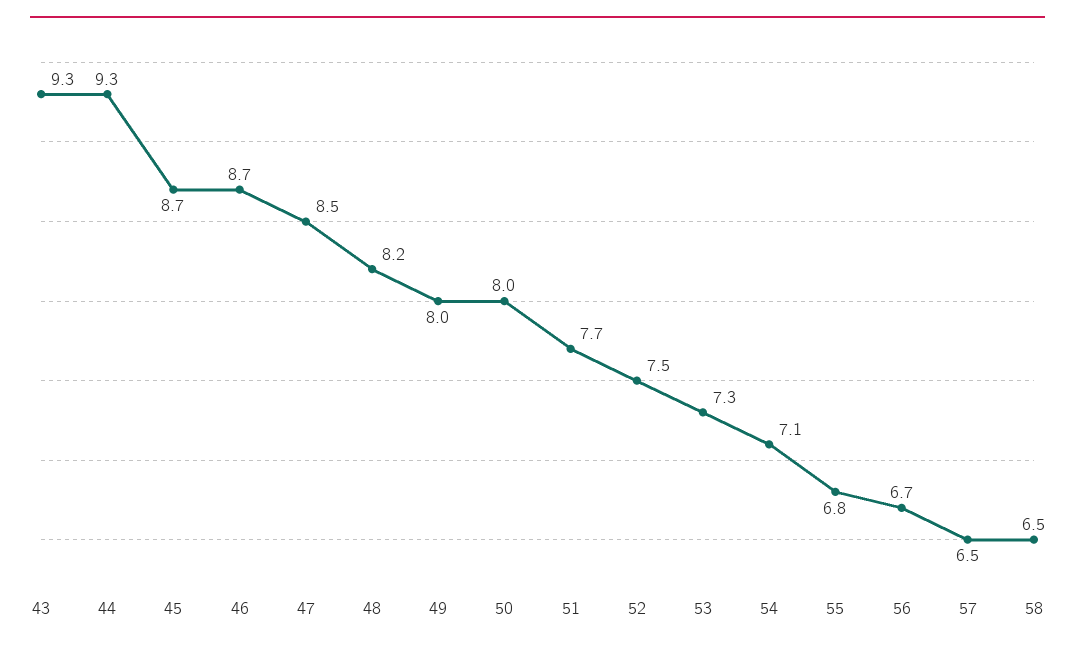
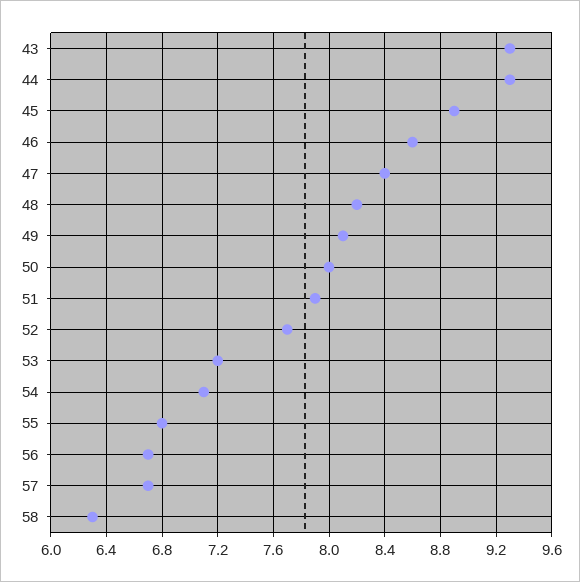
45: 8.7 -> 8.9
46: 8.7 -> 8.6
47: 8.5 -> 8.4
49: 8 -> 8.1
51: 7.7 -> 7.9
52: 7.5 -> 7.7
53: 7.3 -> 7.2
57: 6.5 -> 6.7
58: 6.5 -> 6.3

